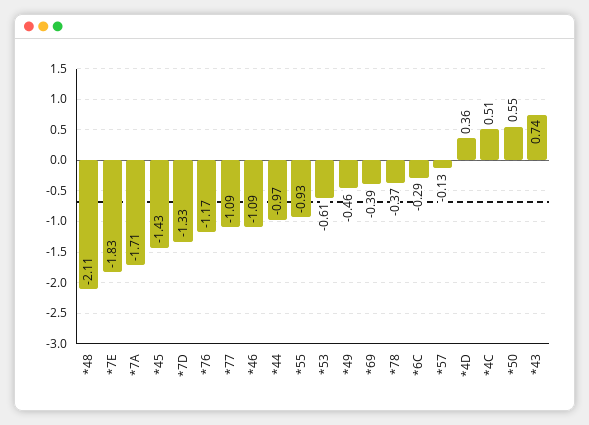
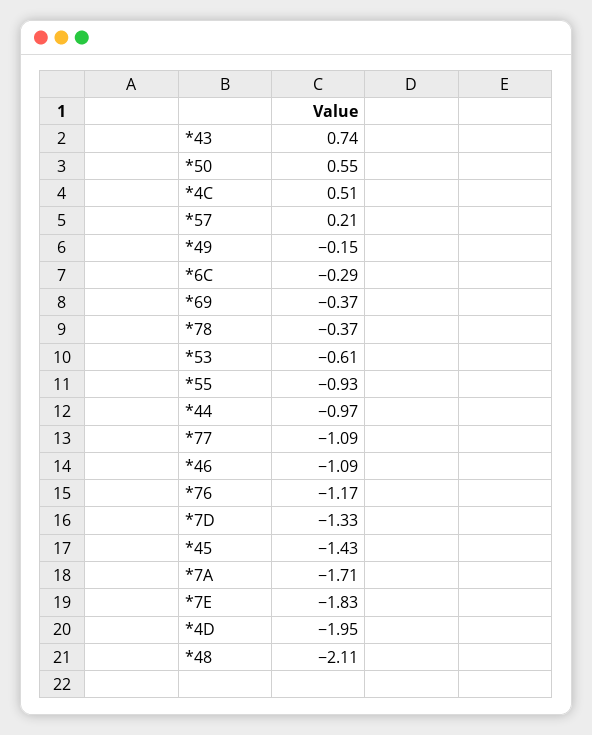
*49: -0.46 -> -0.15
*69: -0.39 -> -0.37
*57: -0.13 -> 0.21
*4D: 0.36 -> -1.95

